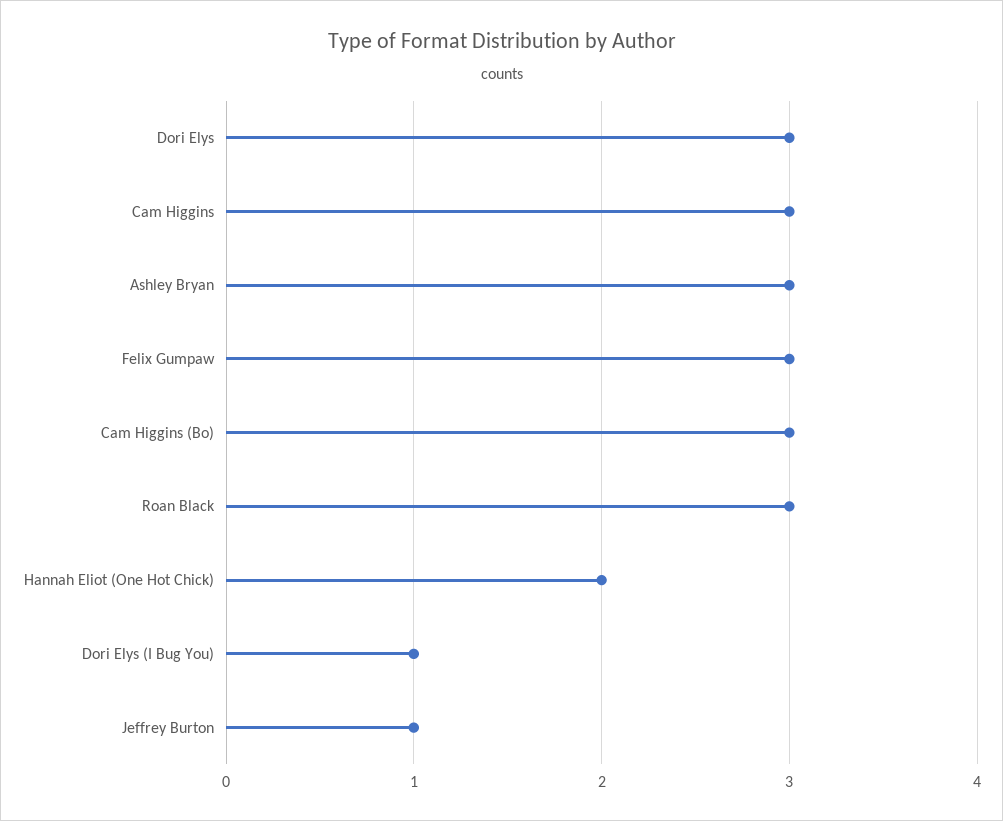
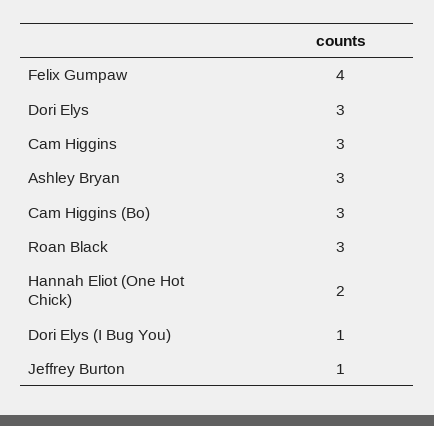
Felix Gumpaw: 3 -> 4

